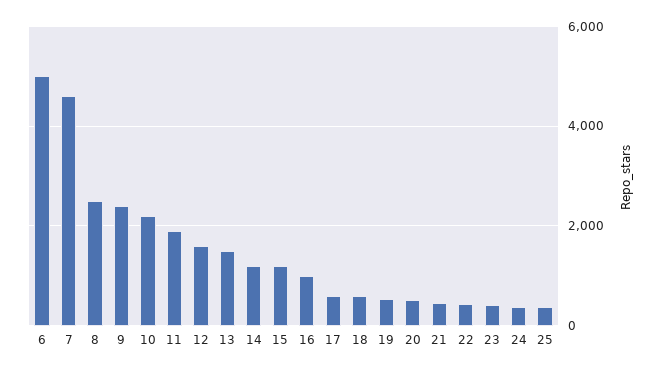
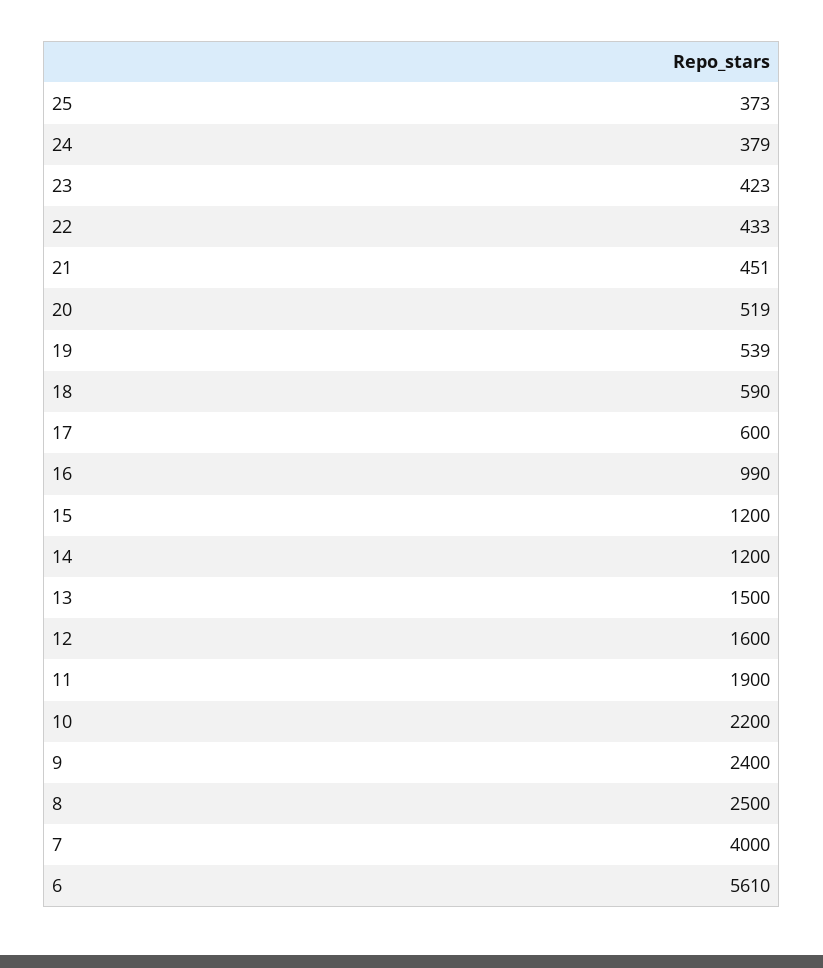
6: 5000 -> 5610
7: 4600 -> 4000

